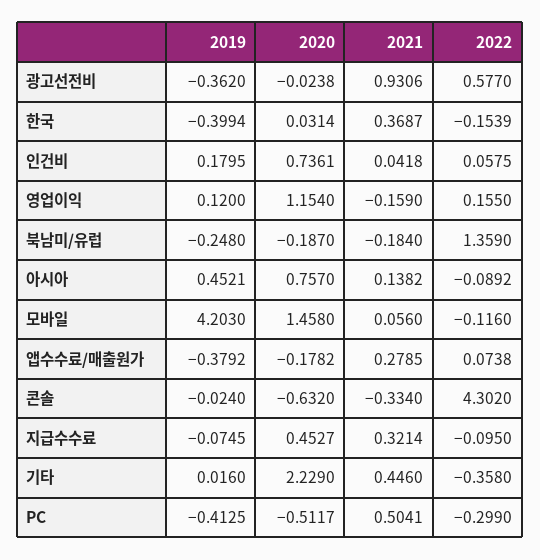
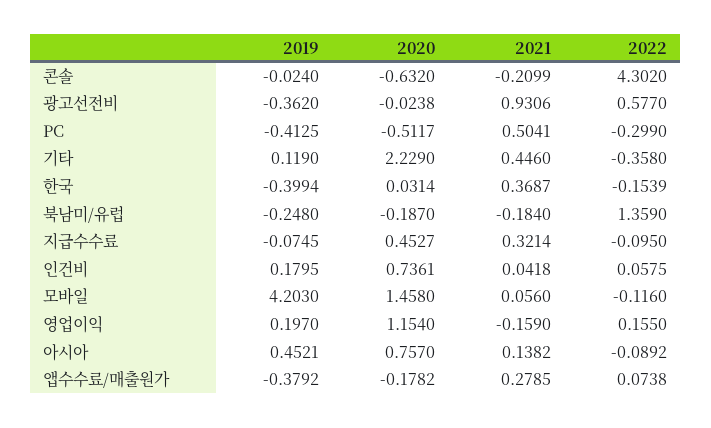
2019, 영업이익: 0.12 -> 0.197
2021, 콘솔: -0.334 -> -0.2099
2019, 기타: 0.016 -> 0.119

